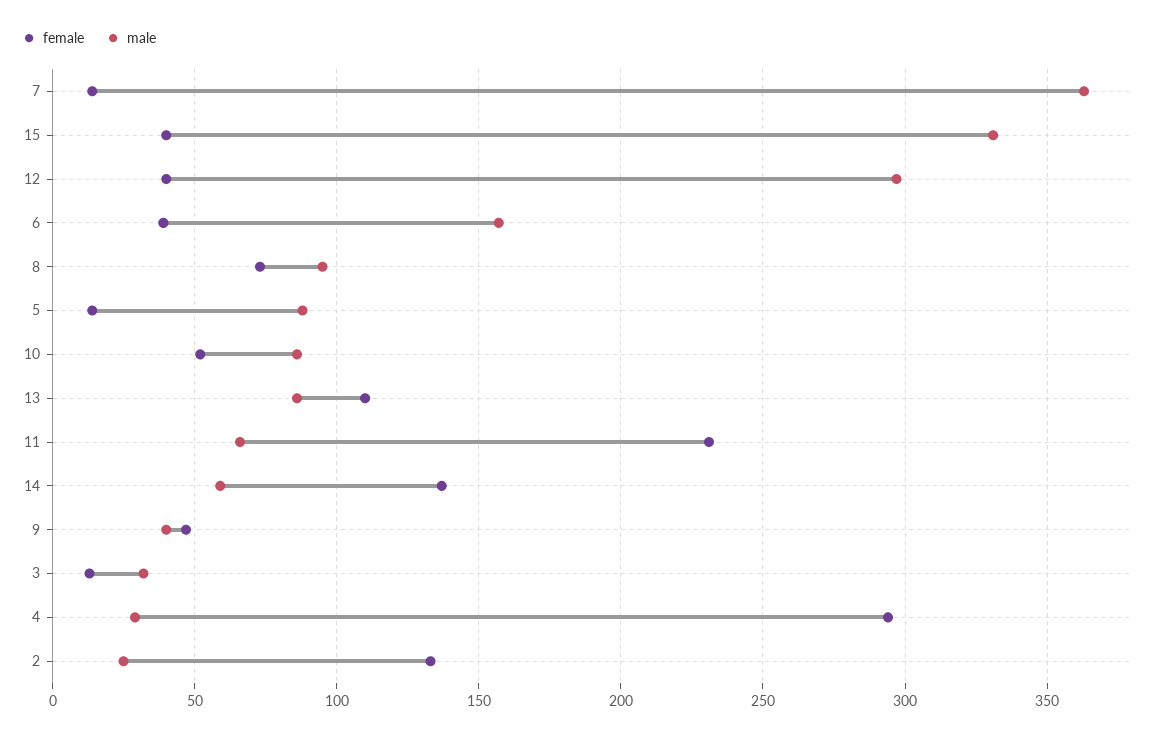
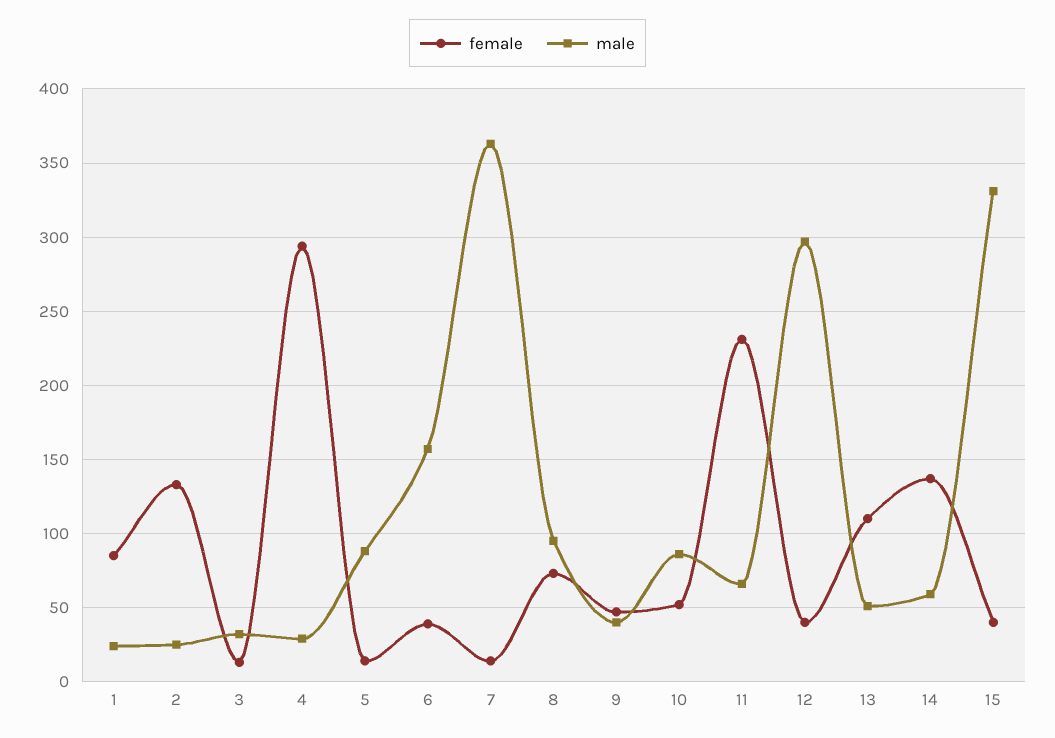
male, 13: 85 -> 50
female, 1: none -> 85
male, 1: none -> 25

